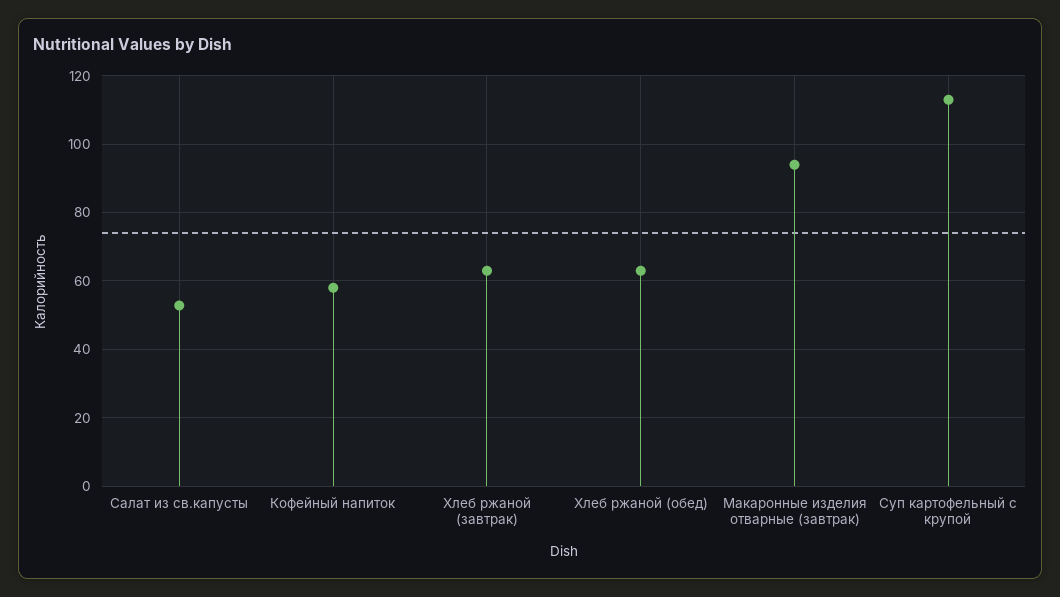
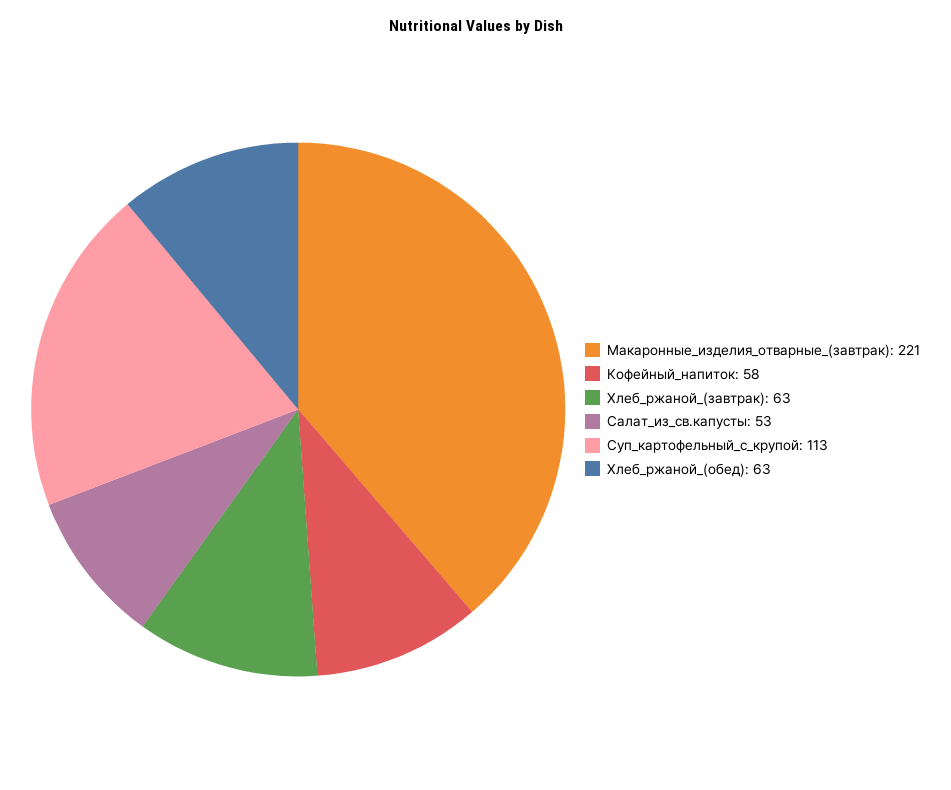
Макаронные изделия отварные (завтрак): 94 -> 221

